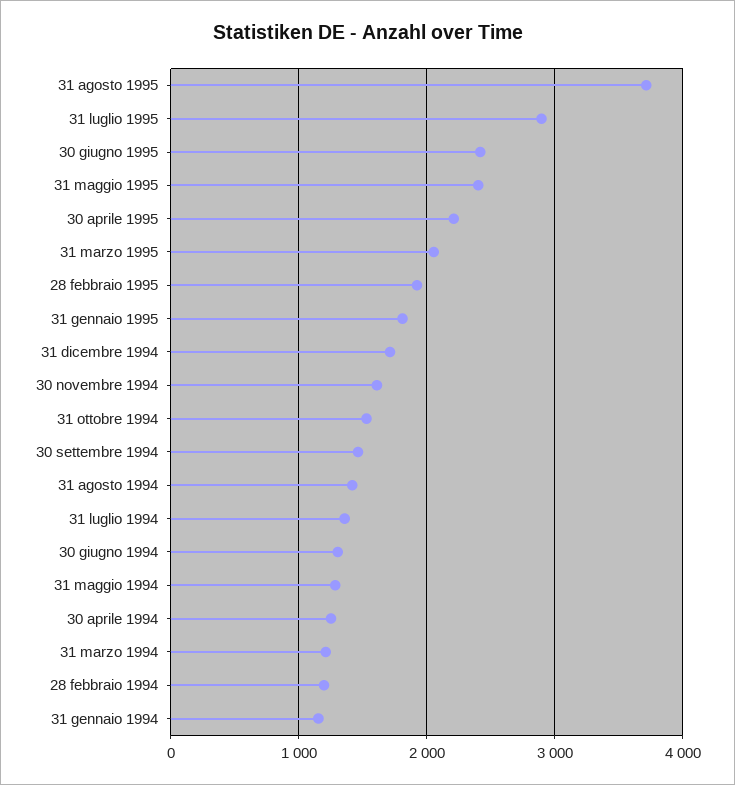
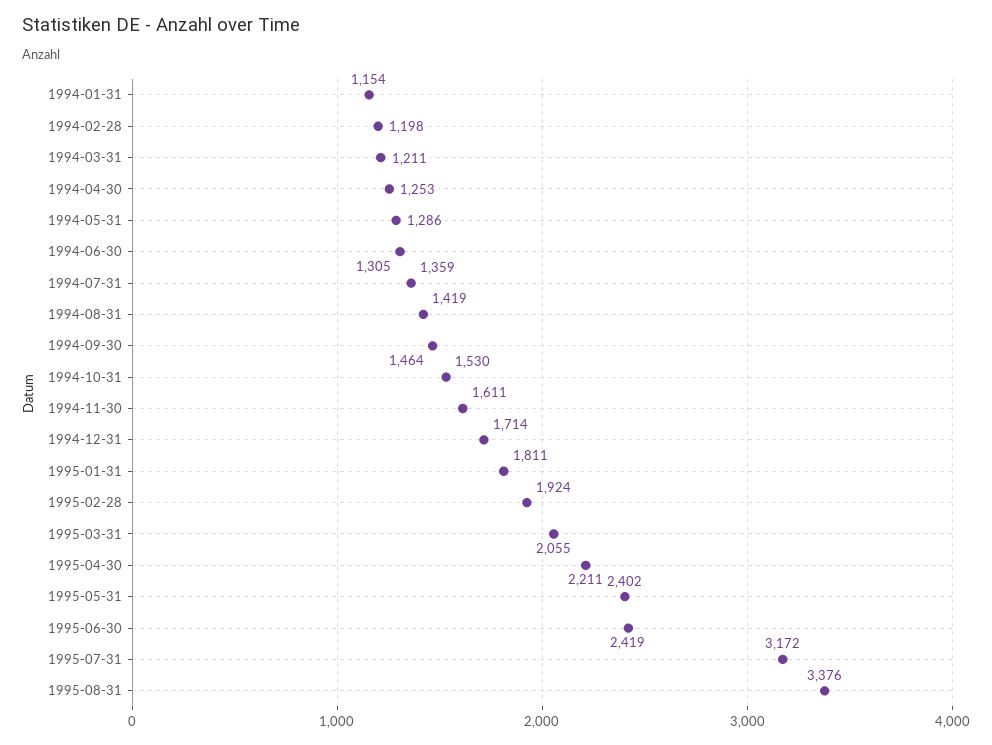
31 agosto 1995: 3700 -> 3376
31 luglio 1995: 2900 -> 3172

